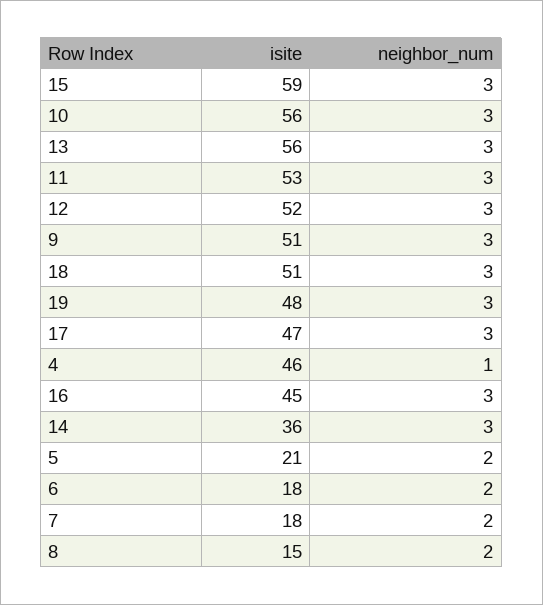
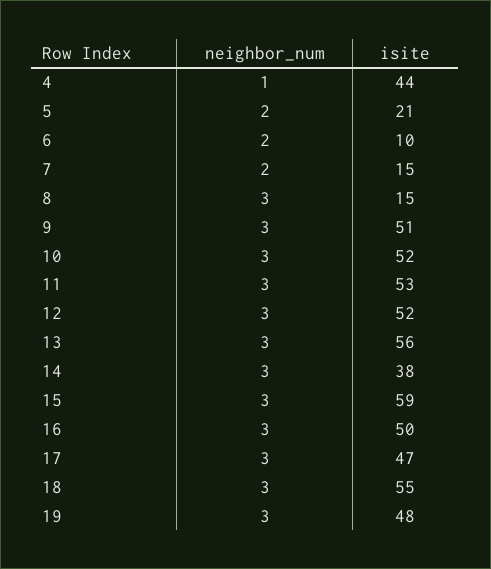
isite, 10: 56 -> 52
isite, 18: 51 -> 55
isite, 4: 46 -> 44
isite, 16: 45 -> 50
isite, 14: 36 -> 38
isite, 6: 18 -> 10
isite, 7: 18 -> 15
neighbor_num, 8: 2 -> 3

